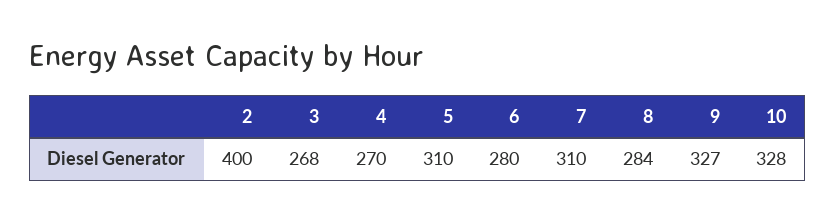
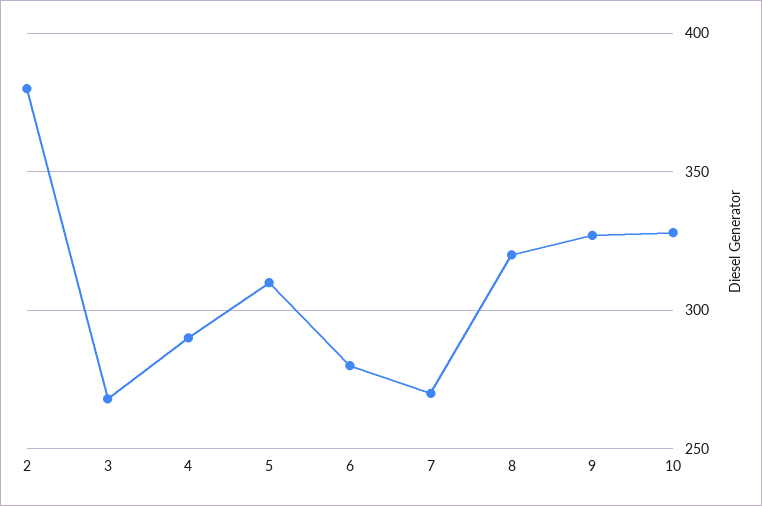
2: 400 -> 380
4: 270 -> 290
7: 310 -> 270
8: 284 -> 320

